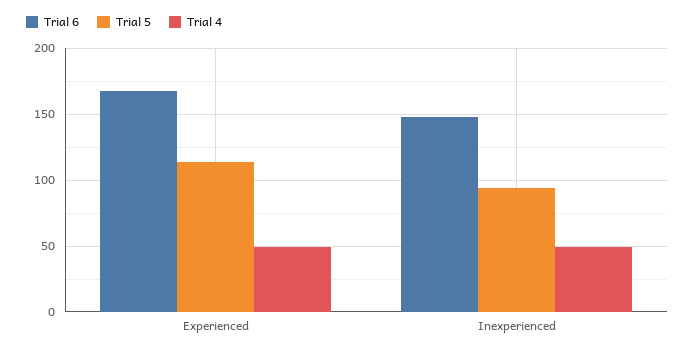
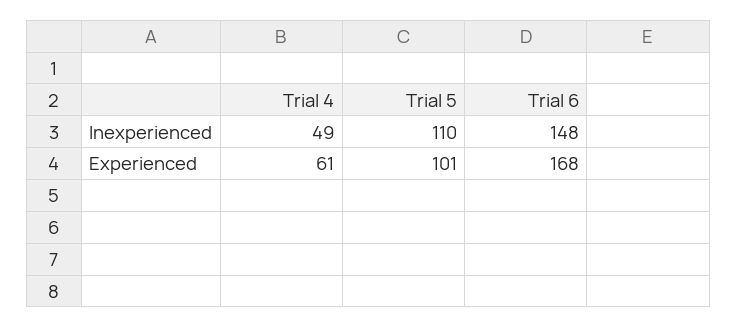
Trial 5, Experienced: 115 -> 101
Trial 4, Experienced: 50 -> 61
Trial 5, Inexperienced: 95 -> 110

